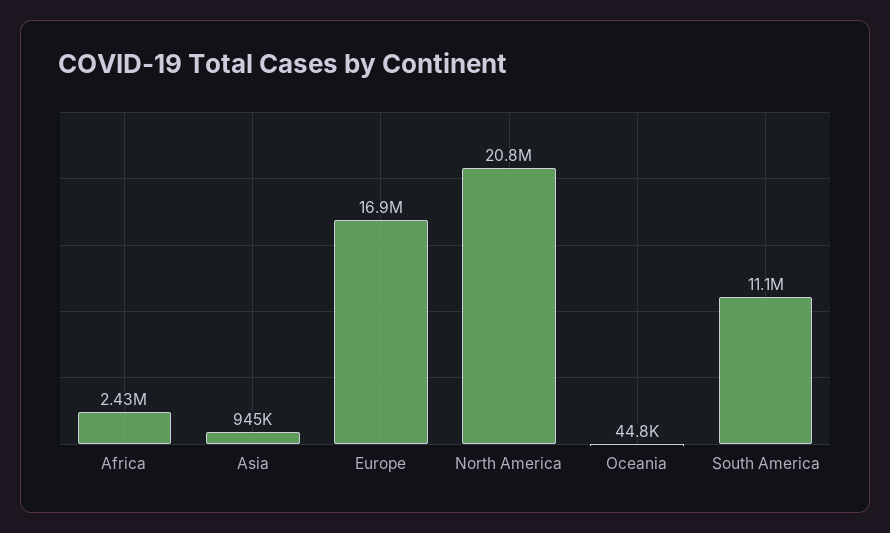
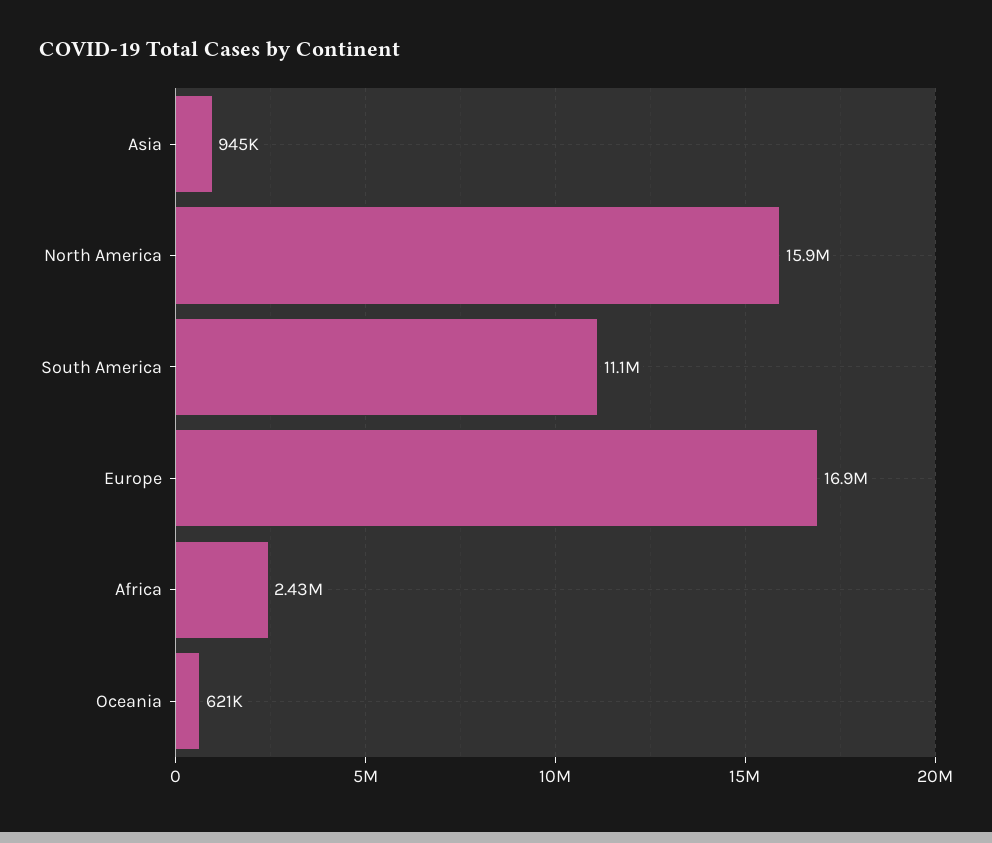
North America: 20800000 -> 15900000
Oceania: 44800 -> 621000

